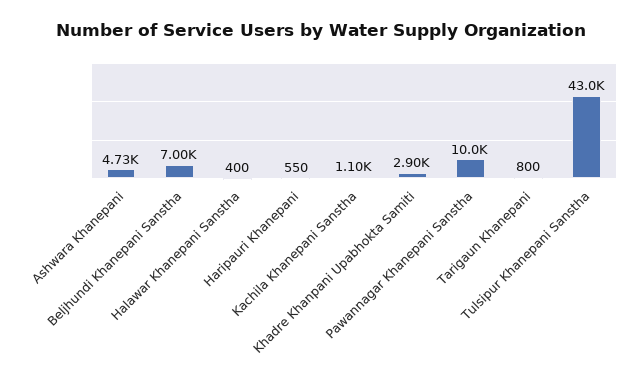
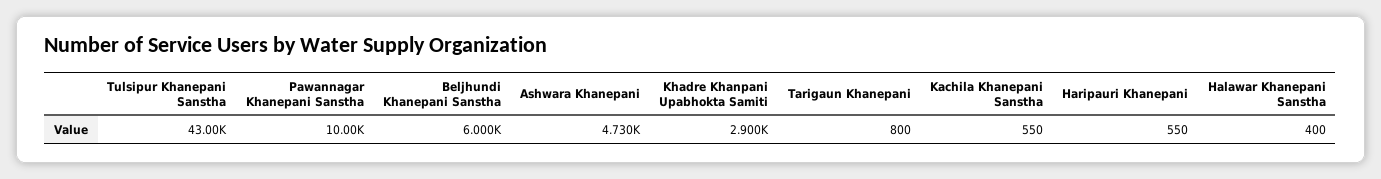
Beljhundi Khanepani Sanstha: 7000 -> 6000
Kachila Khanepani Sanstha: 1100 -> 550

